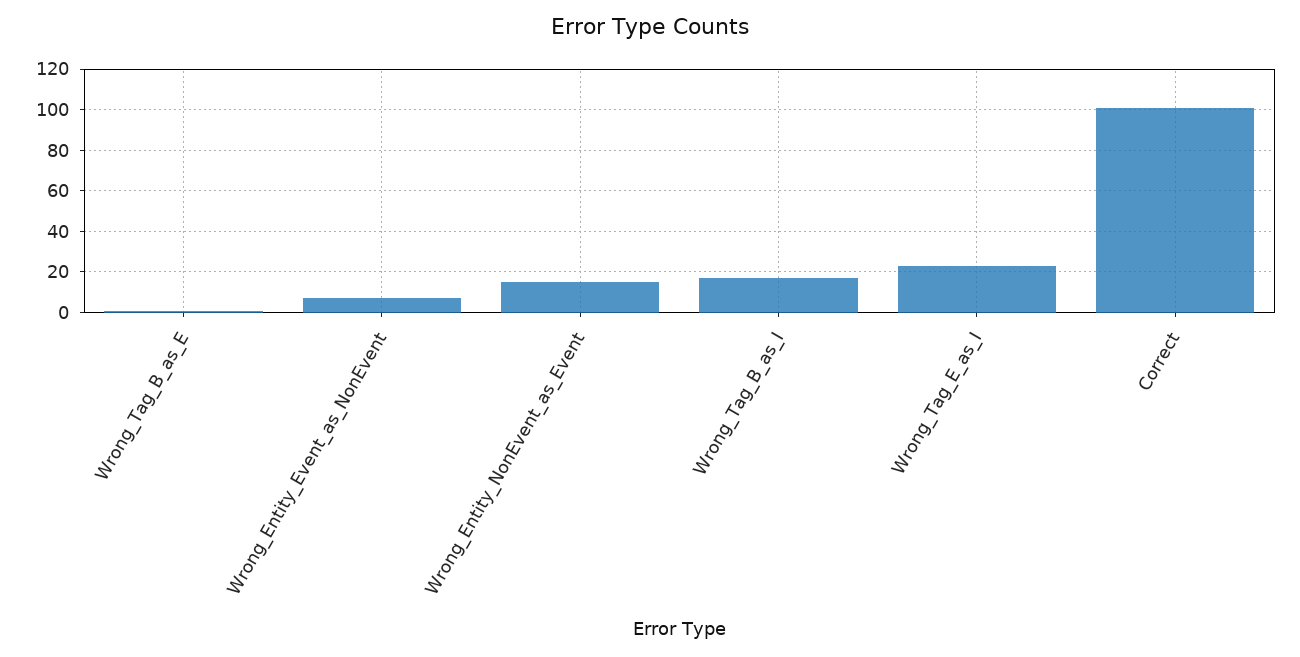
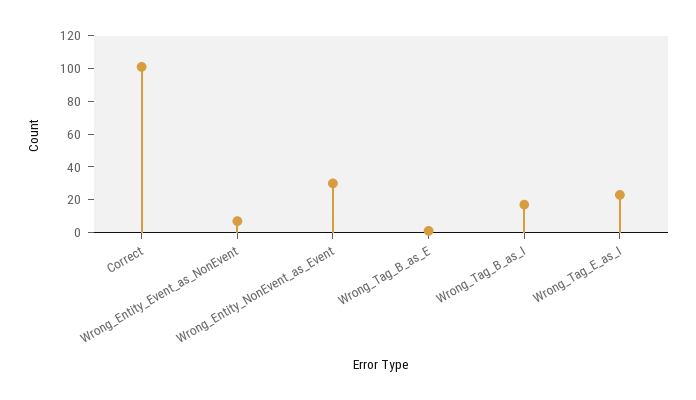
Wrong_Entity_NonEvent_as_Event: 15 -> 30

